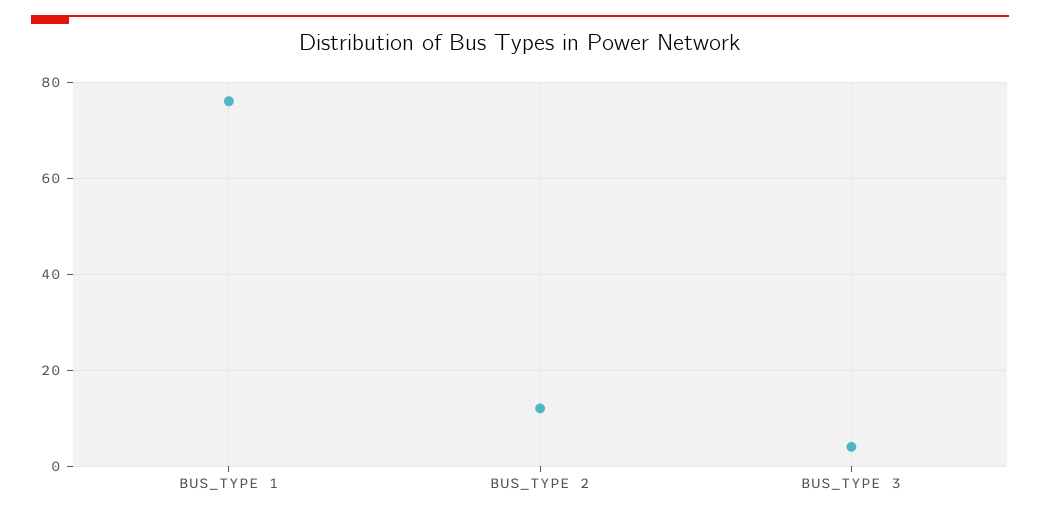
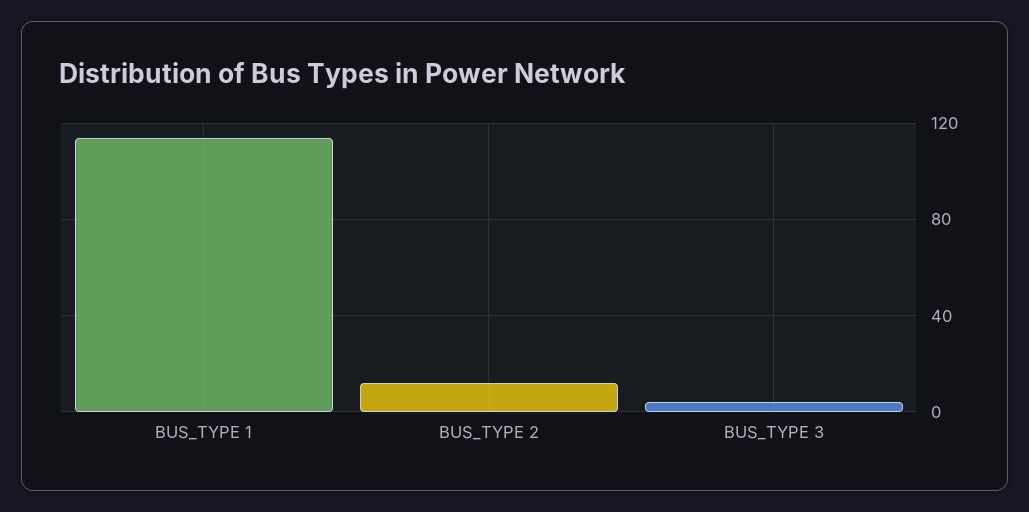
BUS_TYPE 1: 75 -> 115

